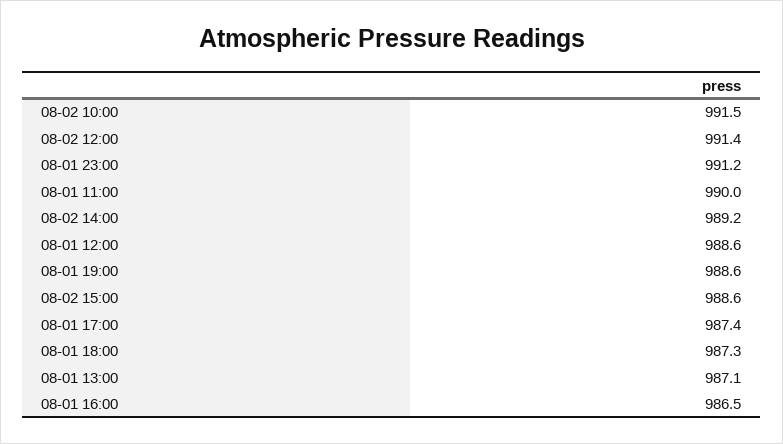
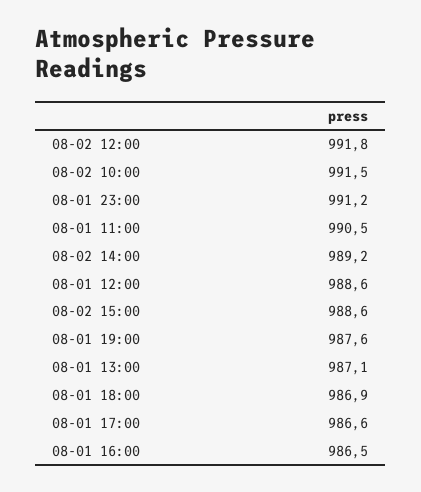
08-02 12:00: 991.4 -> 991.8
08-01 11:00: 990 -> 990.5
08-01 19:00: 988.6 -> 987.6
08-01 17:00: 987.4 -> 986.6
08-01 18:00: 987.3 -> 986.9

